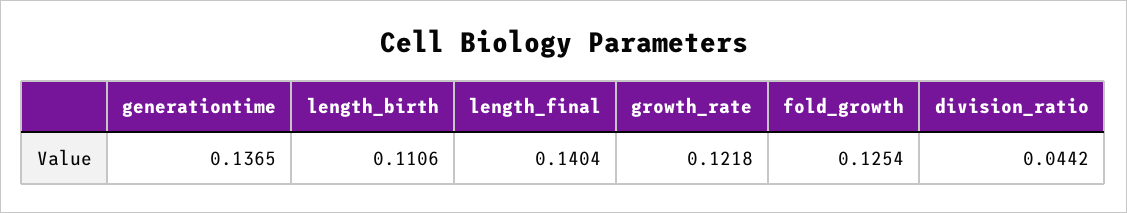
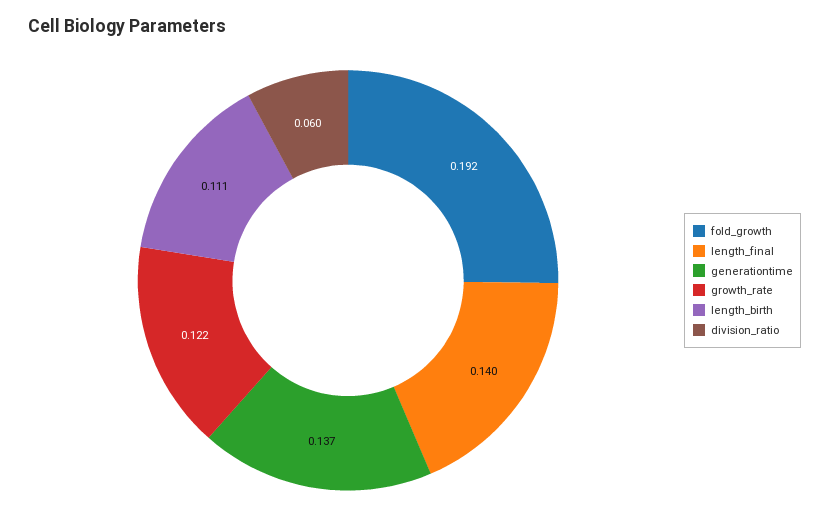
fold_growth: 0.1254 -> 0.192
division_ratio: 0.0442 -> 0.06

